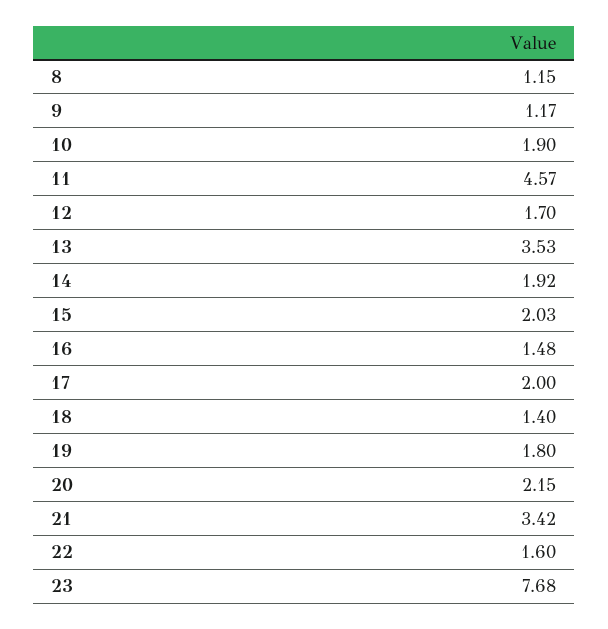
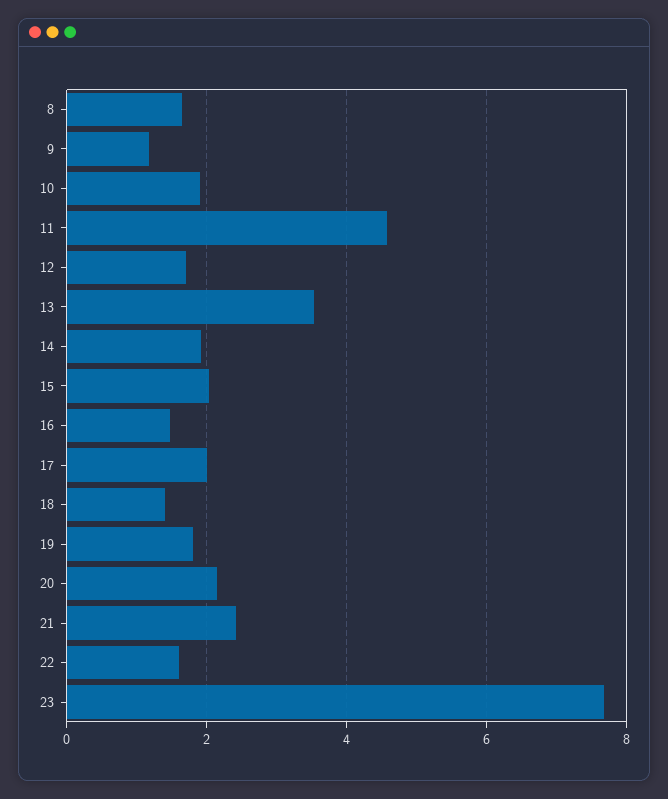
8: 1.15 -> 1.6
21: 3.42 -> 2.4

